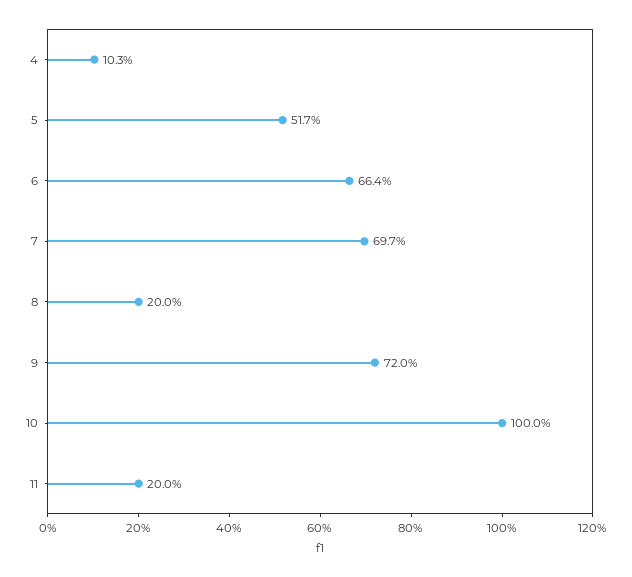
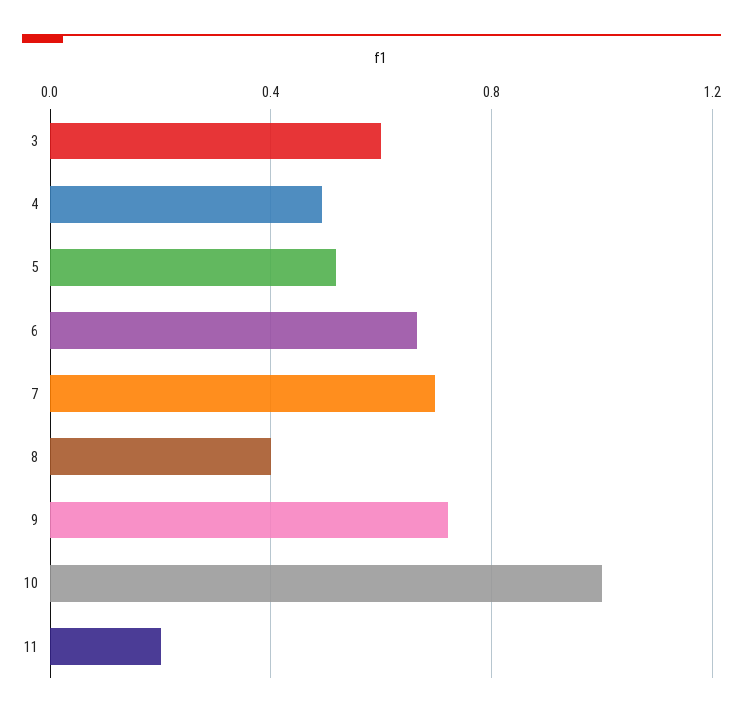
4: 0.103 -> 0.5
8: 0.2 -> 0.4
3: none -> 0.6

